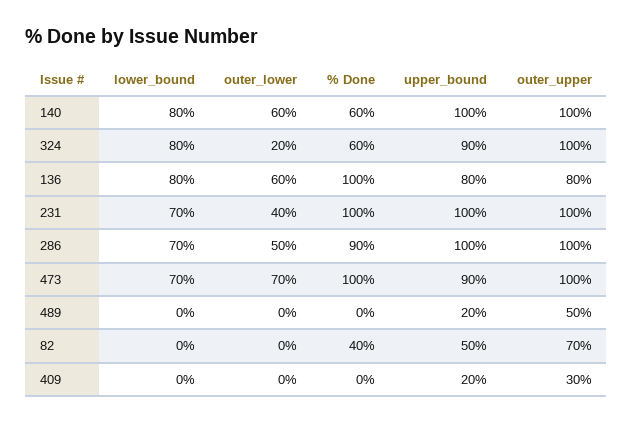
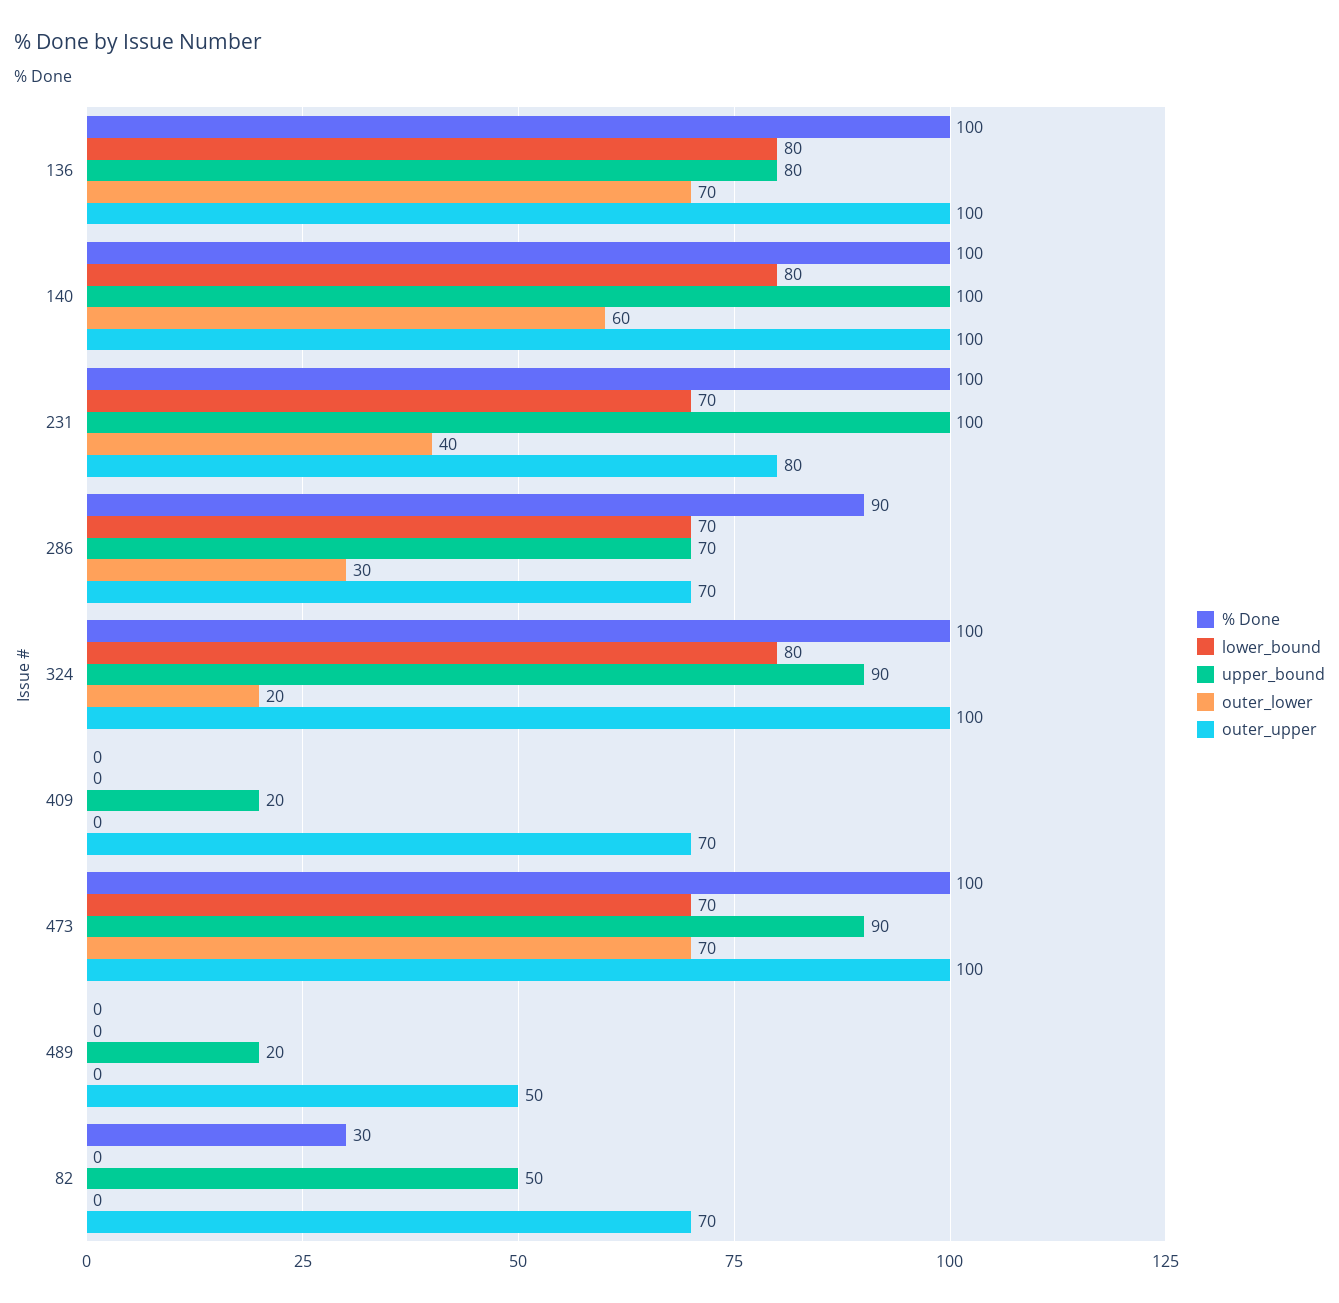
% Done, 140: 60 -> 100
% Done, 324: 60 -> 100
outer_lower, 136: 60 -> 70
outer_upper, 136: 80 -> 100
outer_upper, 231: 100 -> 80
outer_lower, 286: 50 -> 30
upper_bound, 286: 100 -> 70
outer_upper, 286: 100 -> 70
% Done, 82: 40 -> 30
outer_upper, 409: 30 -> 70

